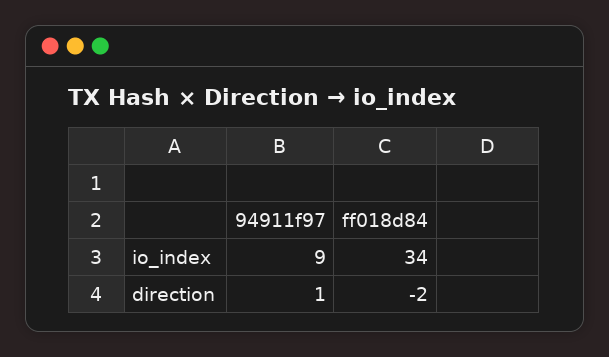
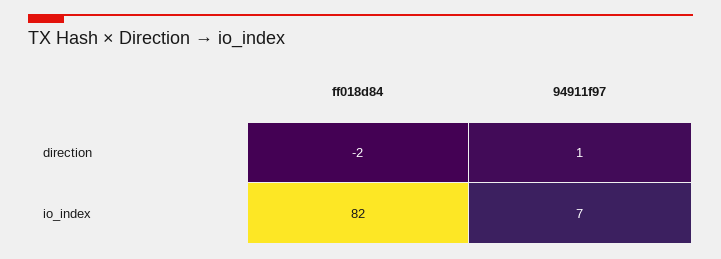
94911f97, io_index: 9 -> 7
ff018d84, io_index: 34 -> 82

